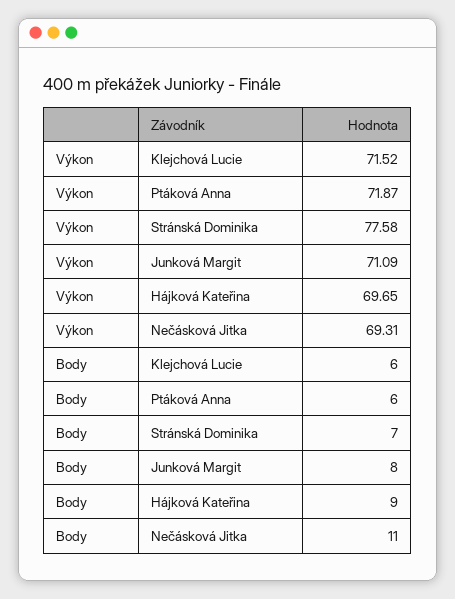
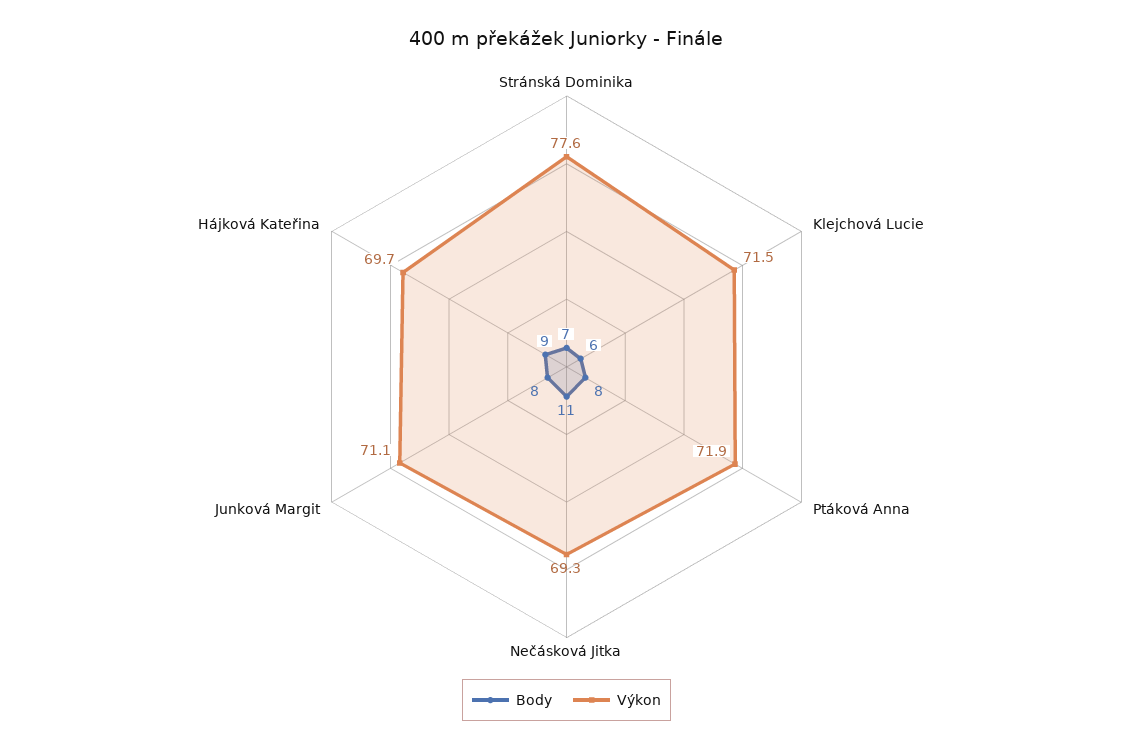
Body, Ptáková Anna: 6 -> 8

